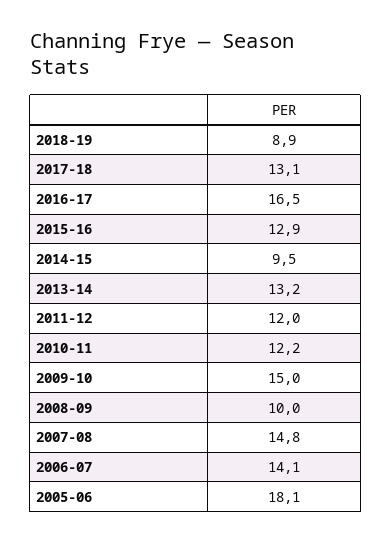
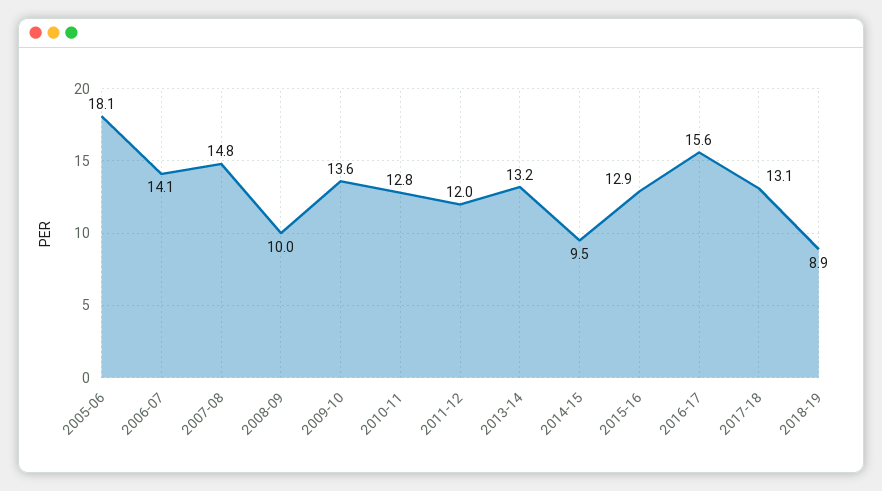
2016-17: 16.5 -> 15.6
2010-11: 12.2 -> 12.8
2009-10: 15 -> 13.6

